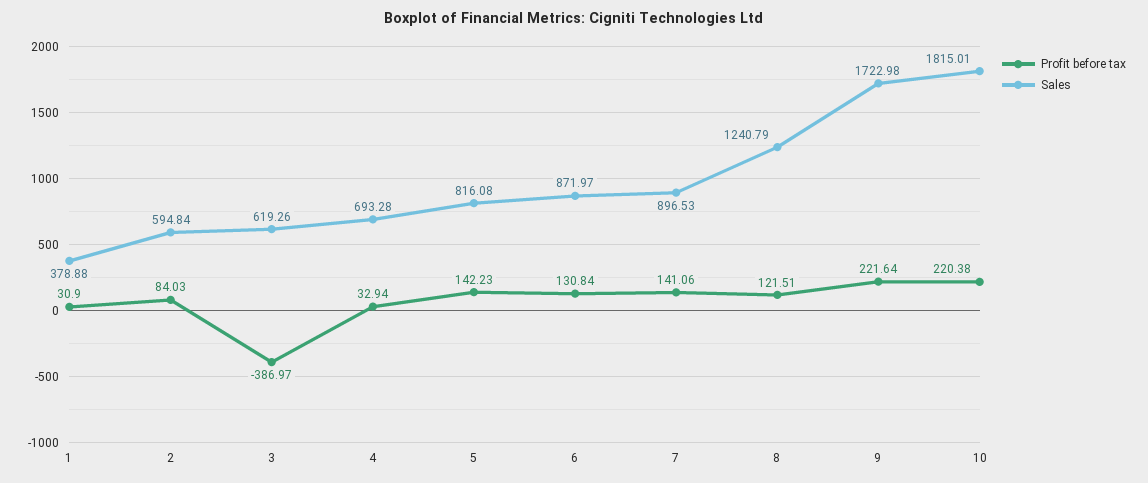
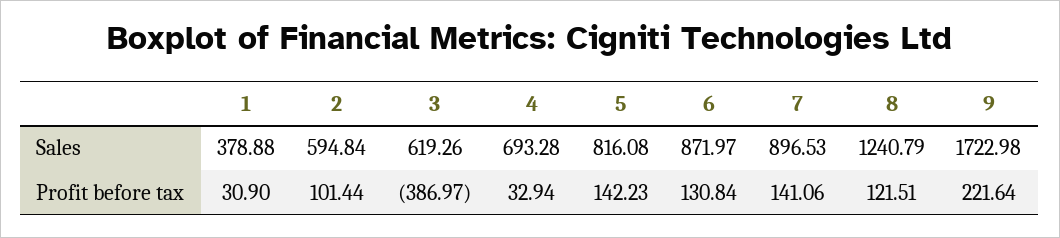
Profit before tax, 2: 84.03 -> 101.44
Profit before tax, 10: 220.38 -> none
Sales, 10: 1815.01 -> none

